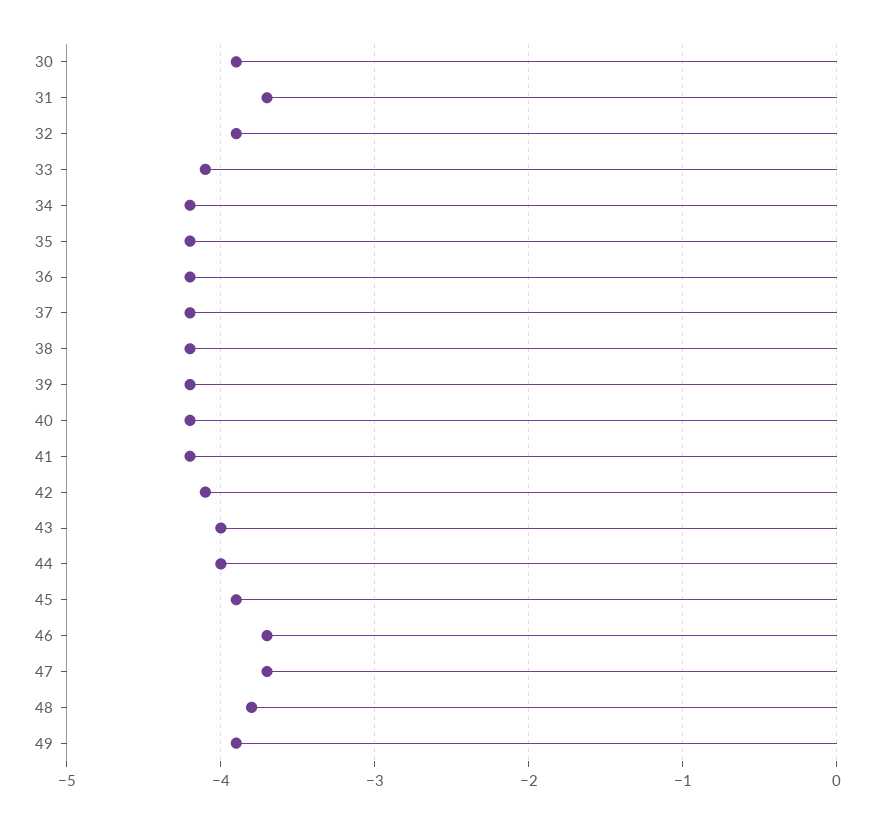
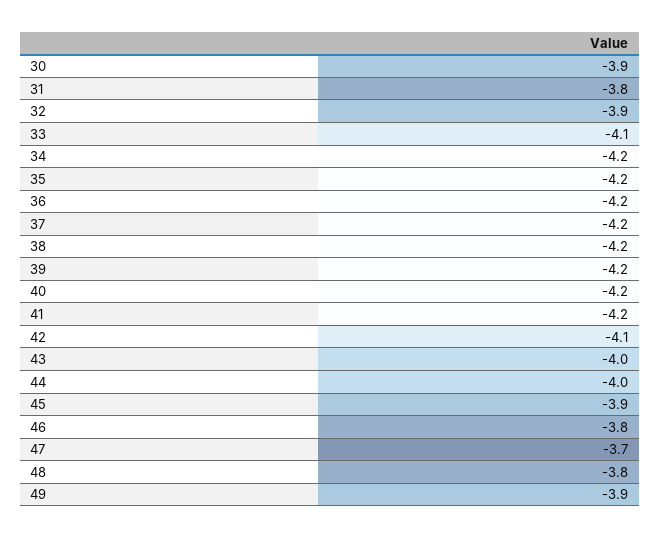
31: -3.7 -> -3.8
46: -3.7 -> -3.8

